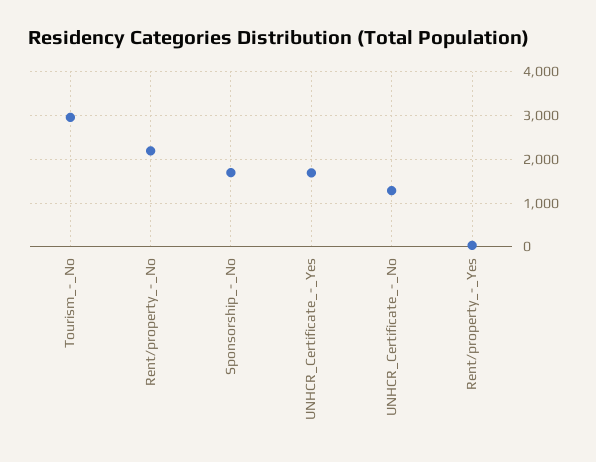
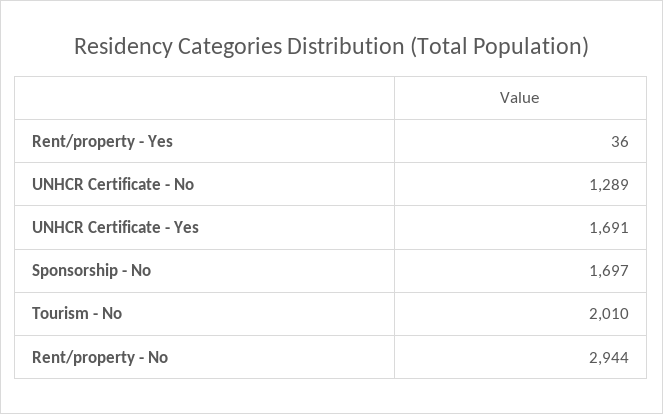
Tourism_-_No: 3000 -> 2010
Rent/property_-_No: 2200 -> 2944

